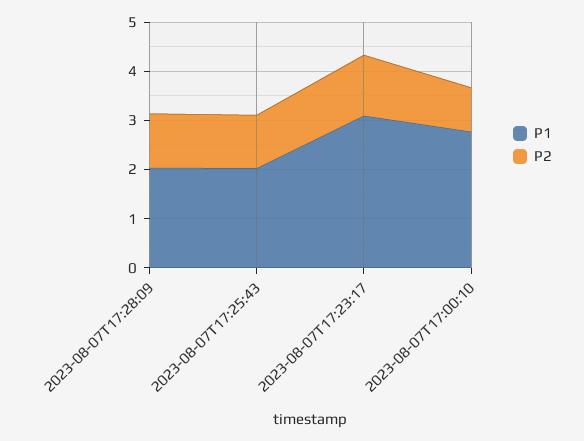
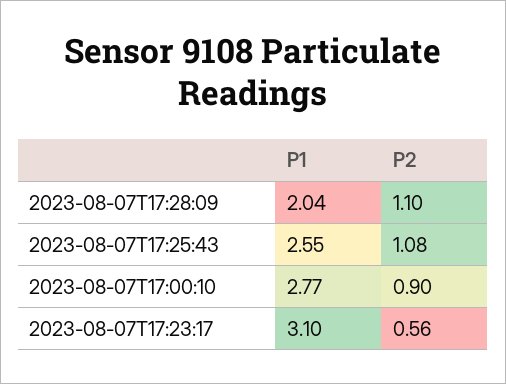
P1, 2023-08-07T17:25:43: 2 -> 2.55
P2, 2023-08-07T17:23:17: 1.2 -> 0.56

